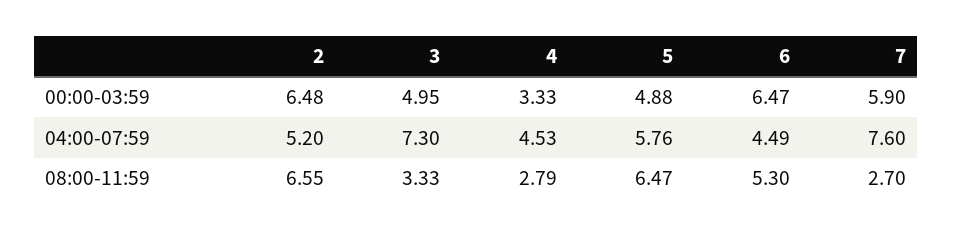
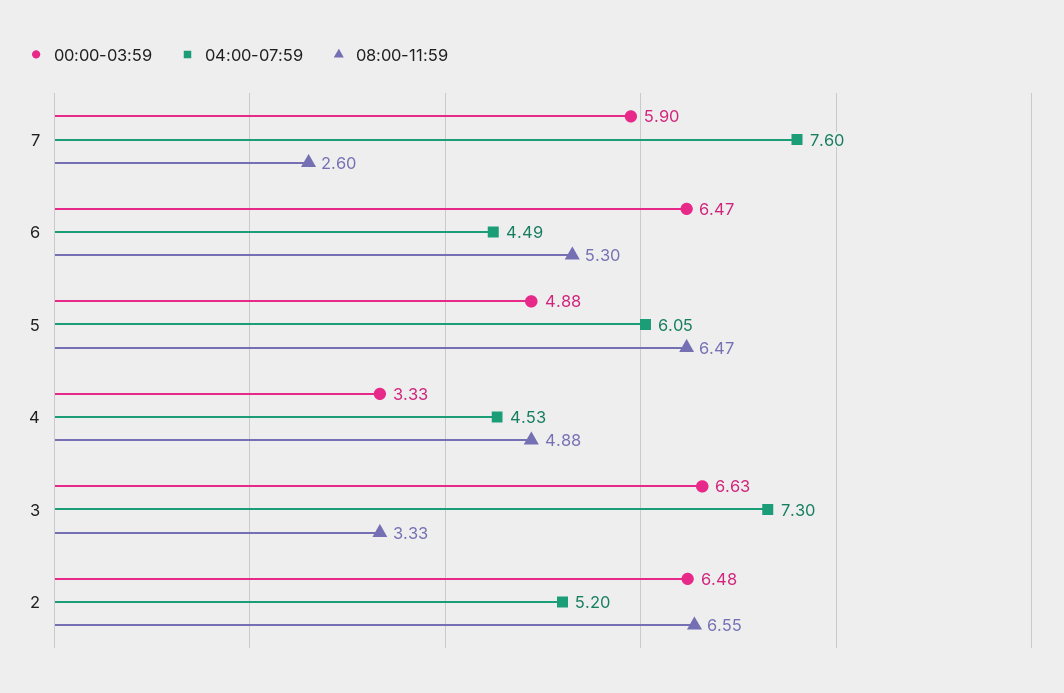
00:00-03:59, 3: 4.95 -> 6.63
04:00-07:59, 5: 5.76 -> 6.05
08:00-11:59, 4: 2.79 -> 4.88
08:00-11:59, 7: 2.7 -> 2.6

